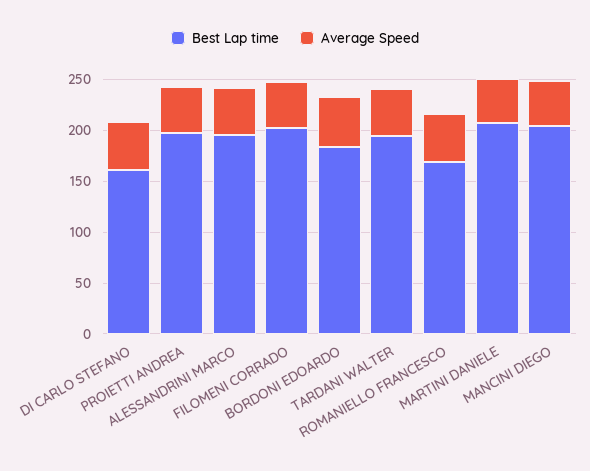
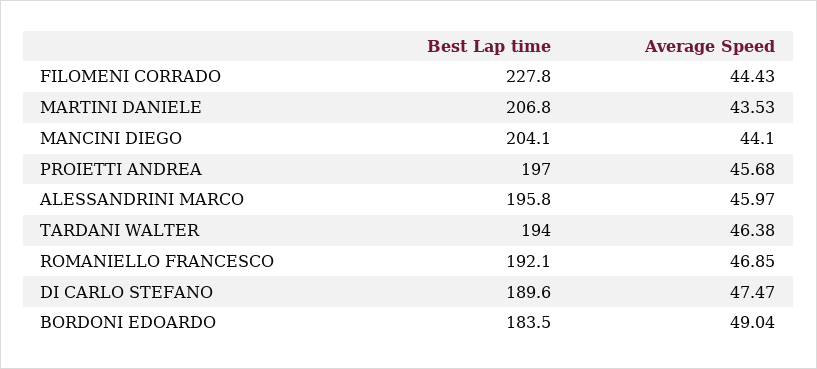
Best Lap time, DI CARLO STEFANO: 160 -> 189.6
Best Lap time, FILOMENI CORRADO: 200 -> 227.8
Best Lap time, ROMANIELLO FRANCESCO: 170 -> 192.1

